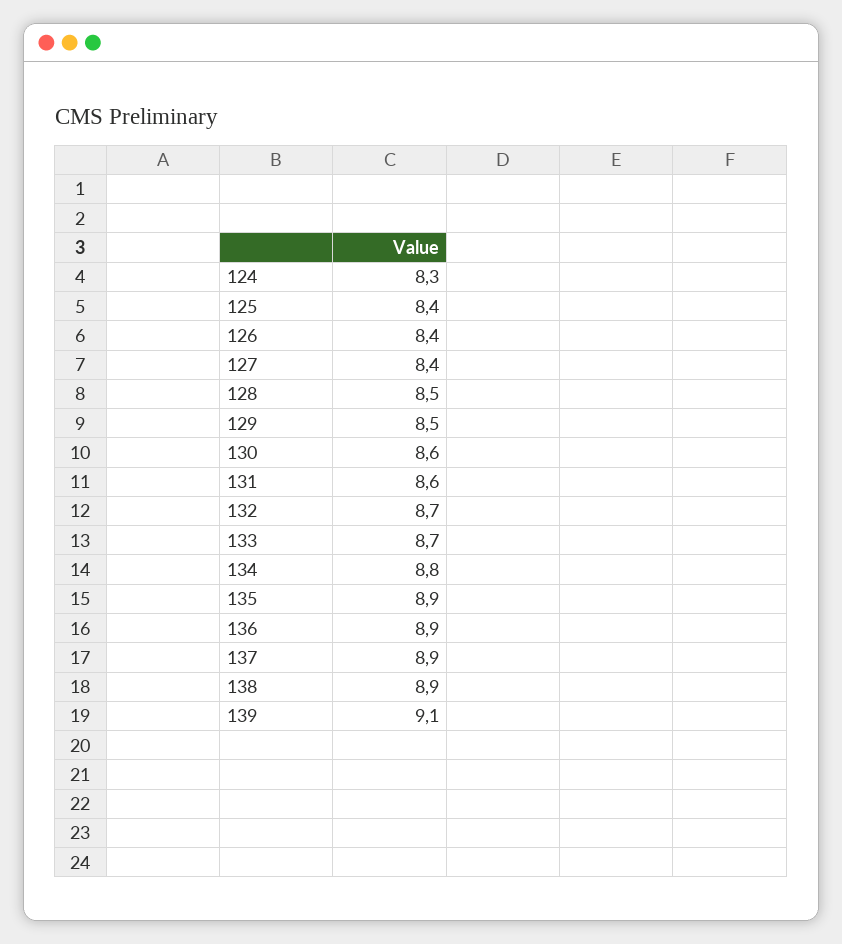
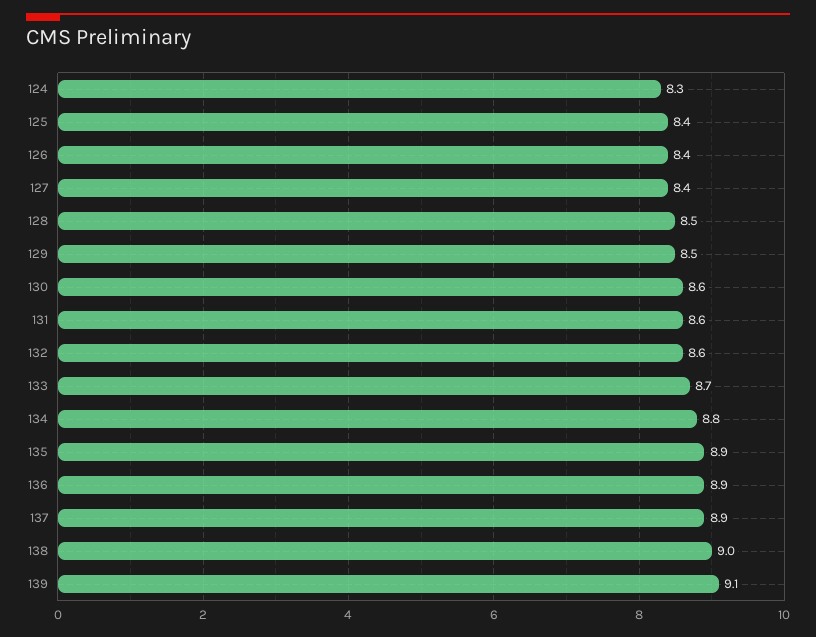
132: 8.7 -> 8.6
138: 8.9 -> 9

